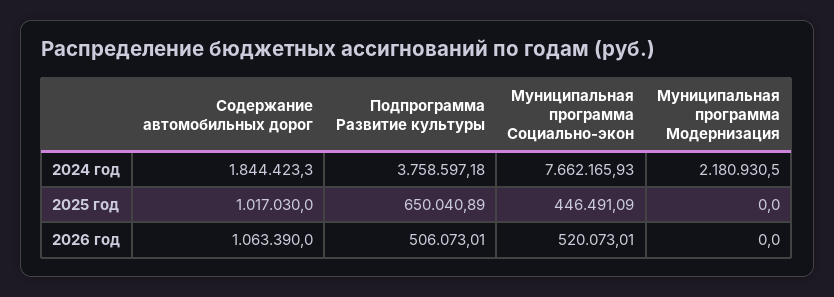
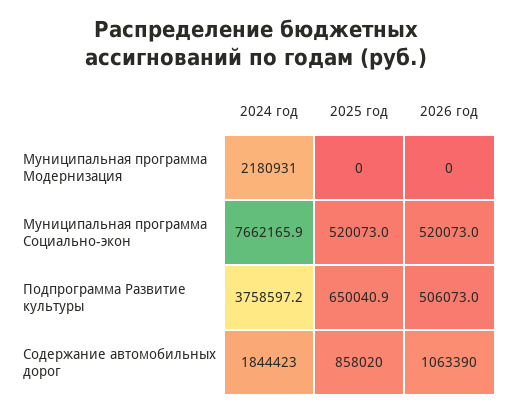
Содержание автомобильных дорог, 2025 год: 1017030 -> 858020
Муниципальная программа Социально-экон, 2025 год: 446491.09 -> 520073

